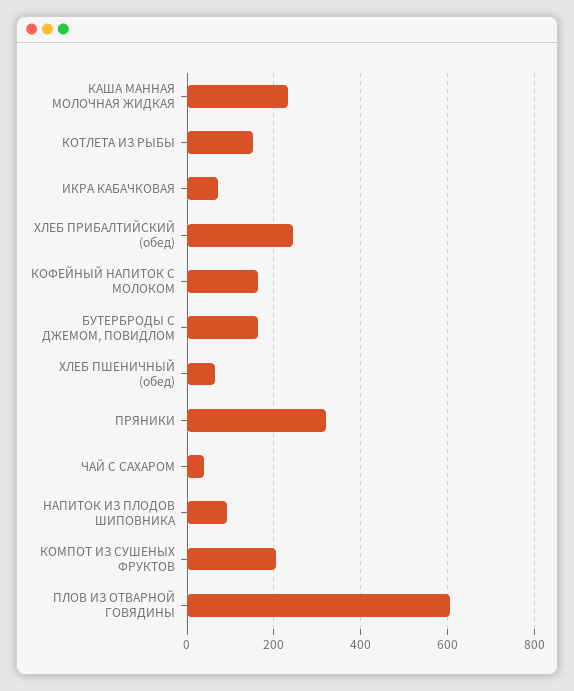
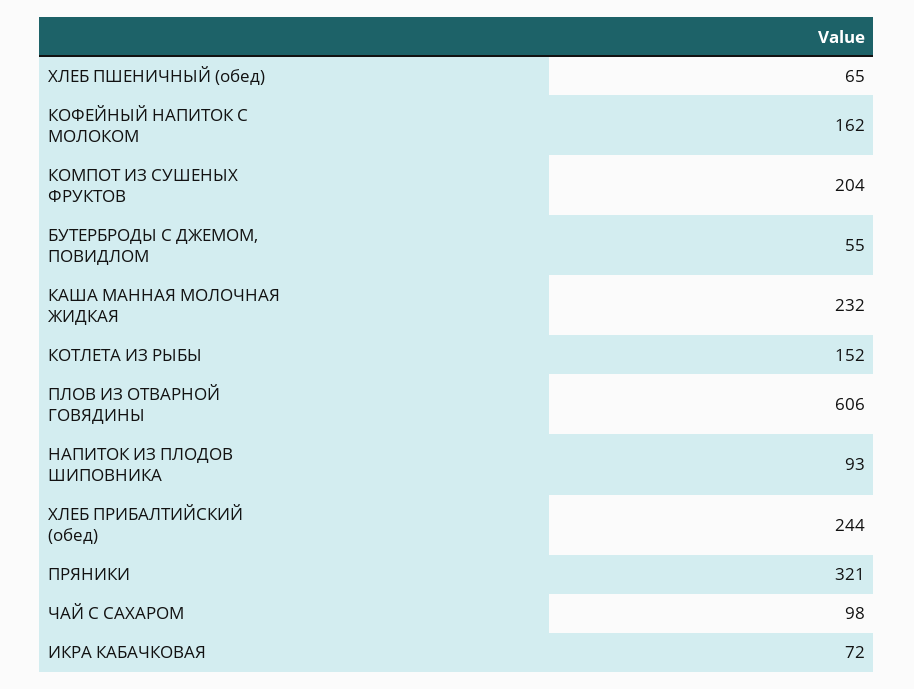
БУТЕРБРОДЫ С ДЖЕМОМ, ПОВИДЛОМ: 160 -> 55
ЧАЙ С САХАРОМ: 40 -> 98

